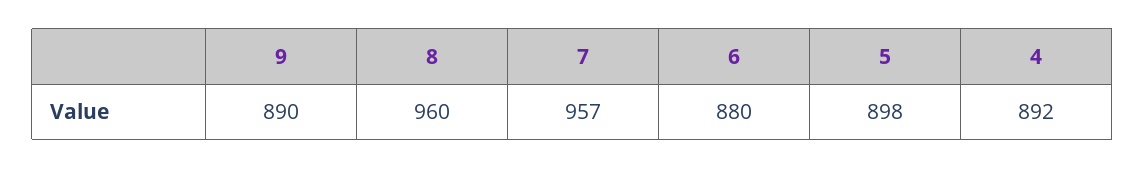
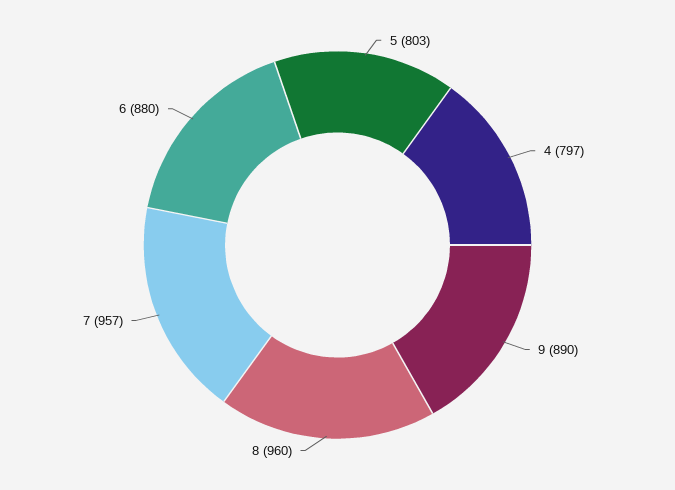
5: 898 -> 803
4: 892 -> 797

